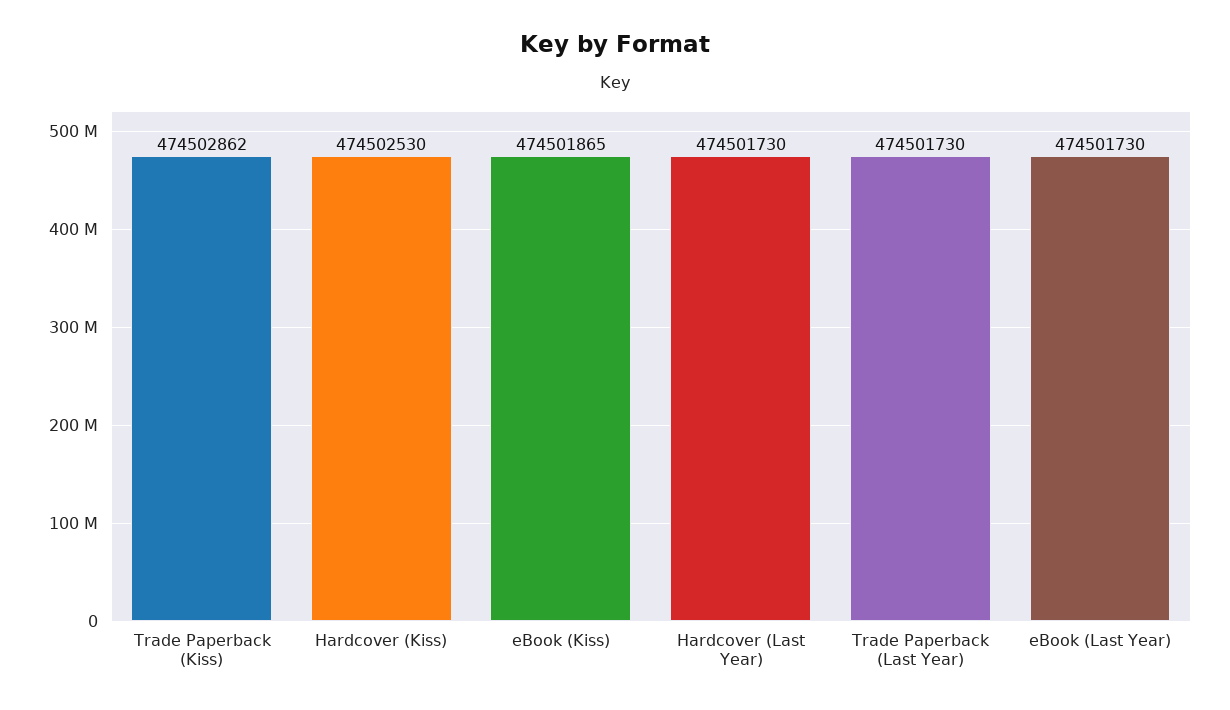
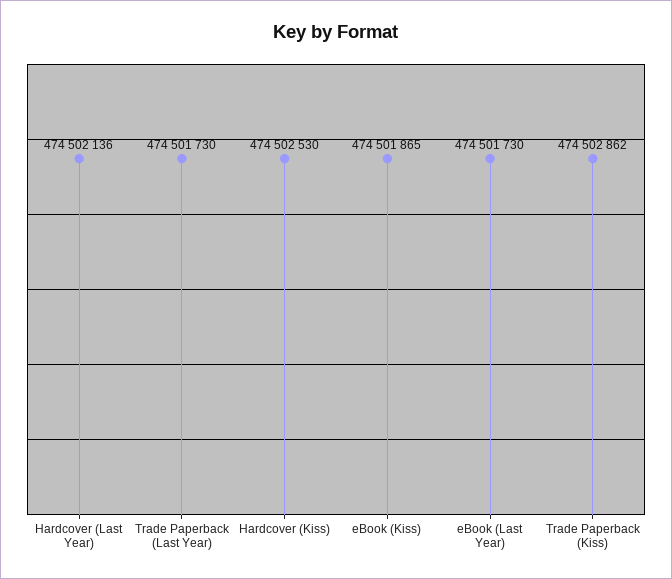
Hardcover (Last Year): 474501730 -> 474502136

